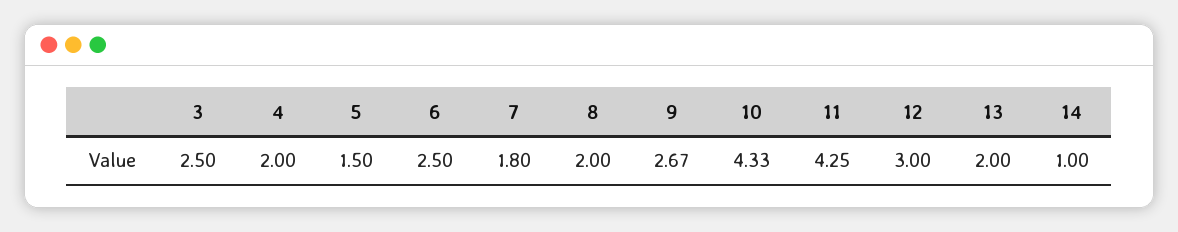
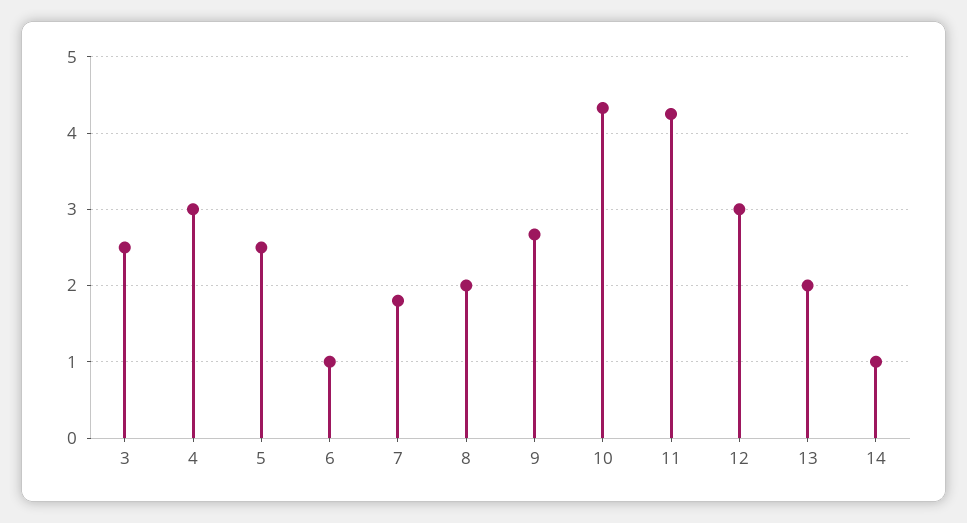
4: 2 -> 3
5: 1.5 -> 2.5
6: 2.5 -> 1

